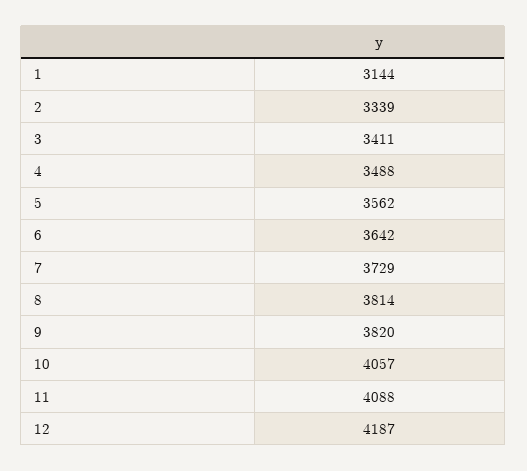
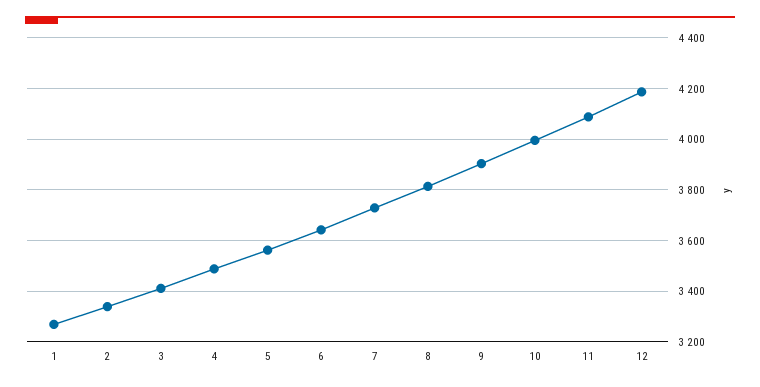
1: 3144 -> 3275
9: 3820 -> 3900
10: 4057 -> 4000

